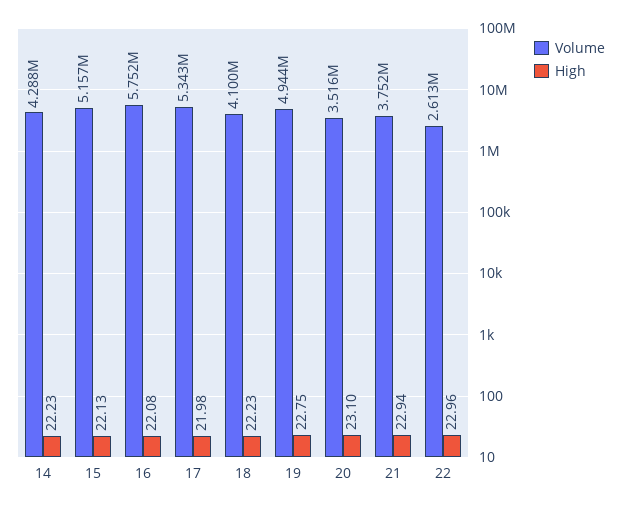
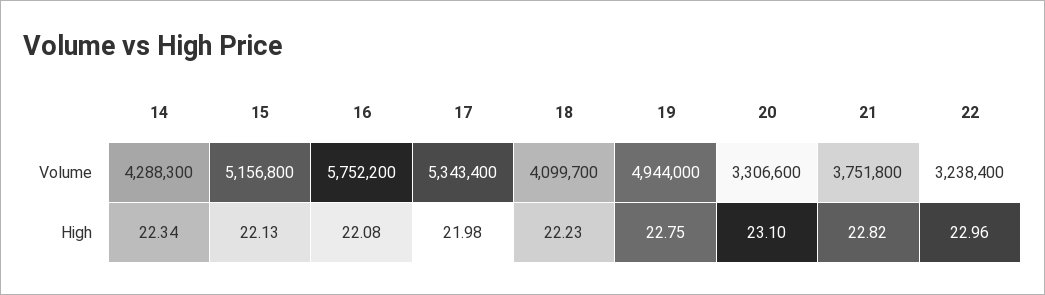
High, 14: 22.23 -> 22.34
Volume, 20: 3516000 -> 3306600
High, 21: 22.94 -> 22.82
Volume, 22: 2613000 -> 3238400

